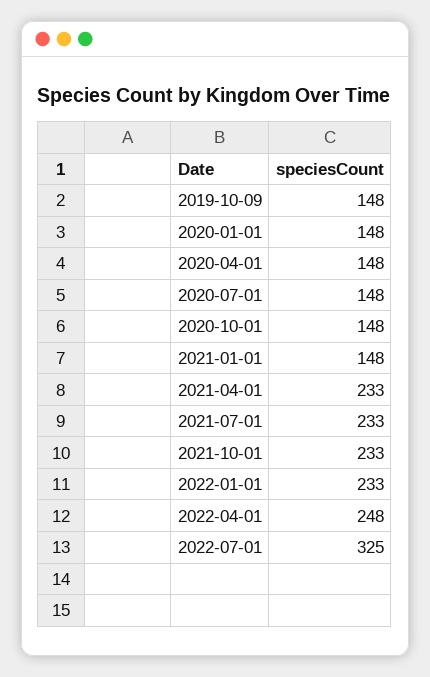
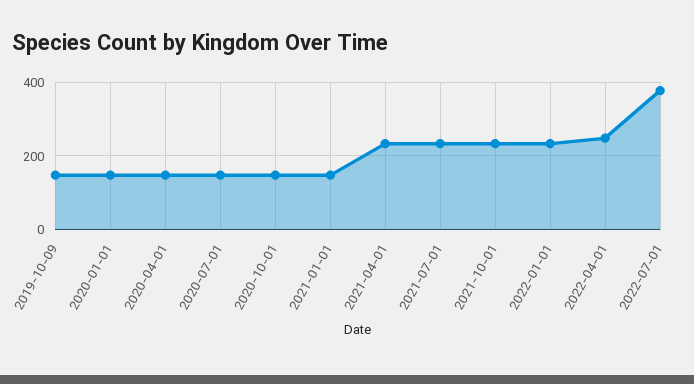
2022-07-01: 325 -> 380

